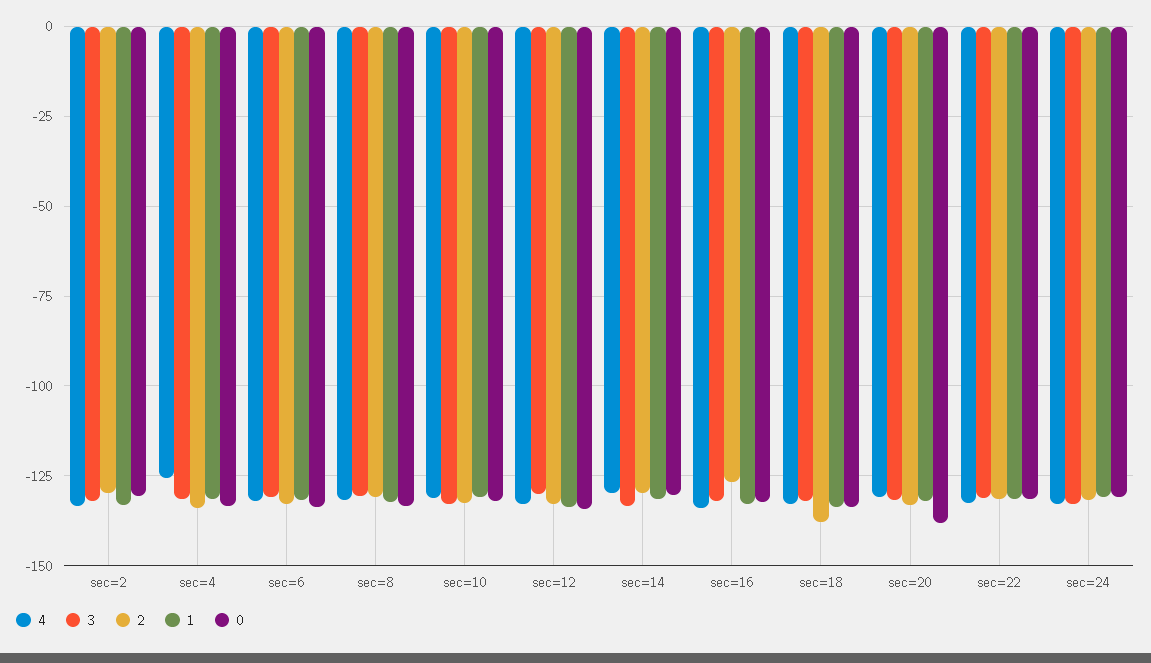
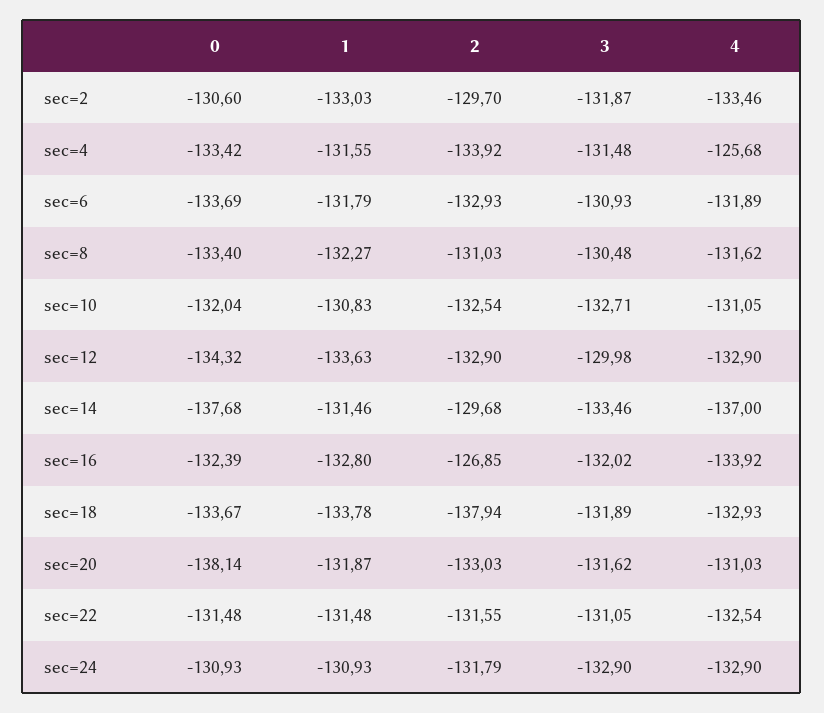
4, sec=14: -130 -> -137
0, sec=14: -130 -> -137.68

